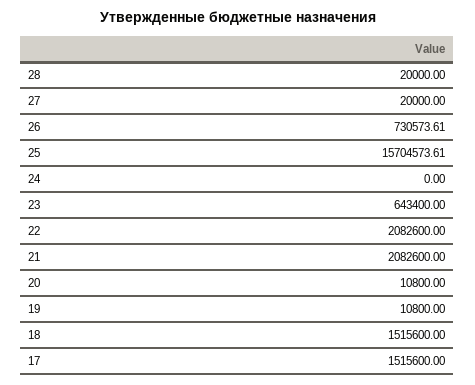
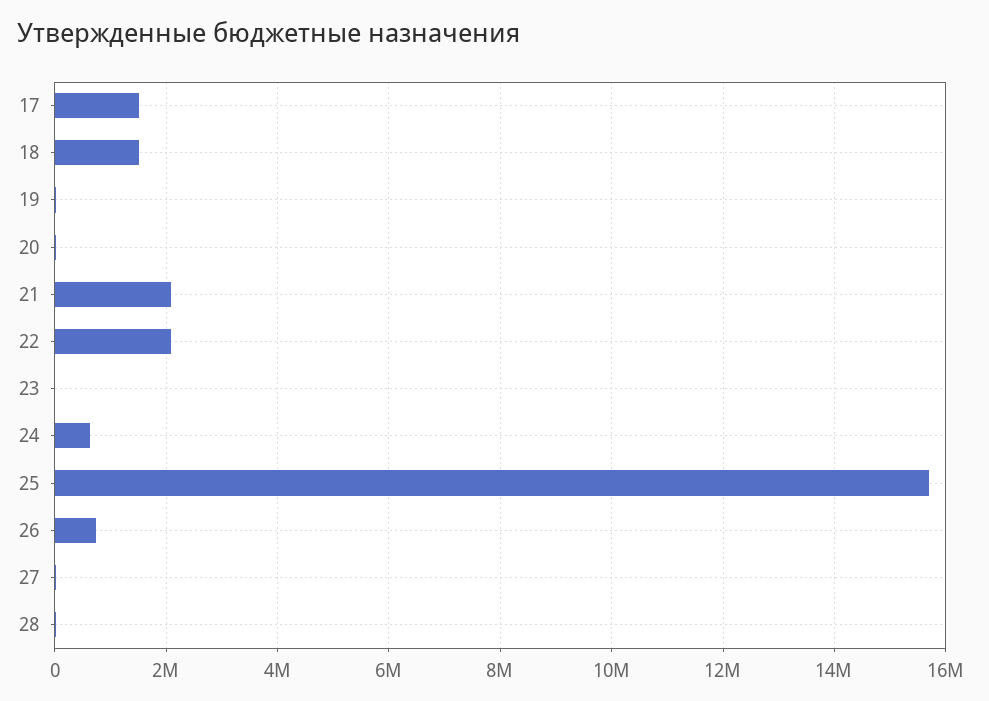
24: 0 -> 600000
23: 643400 -> 0

